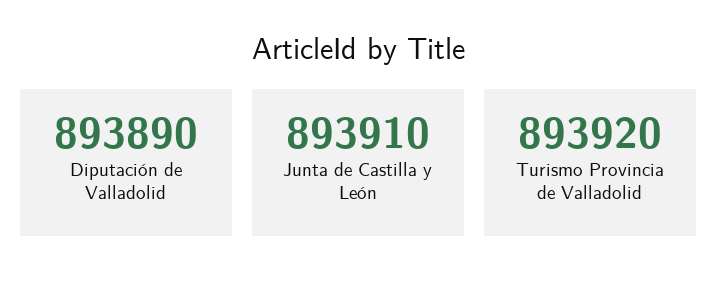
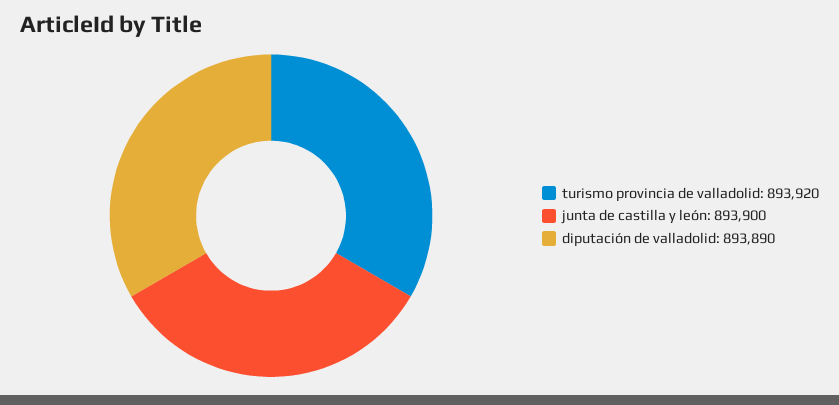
Junta de Castilla y León: 893910 -> 893900

